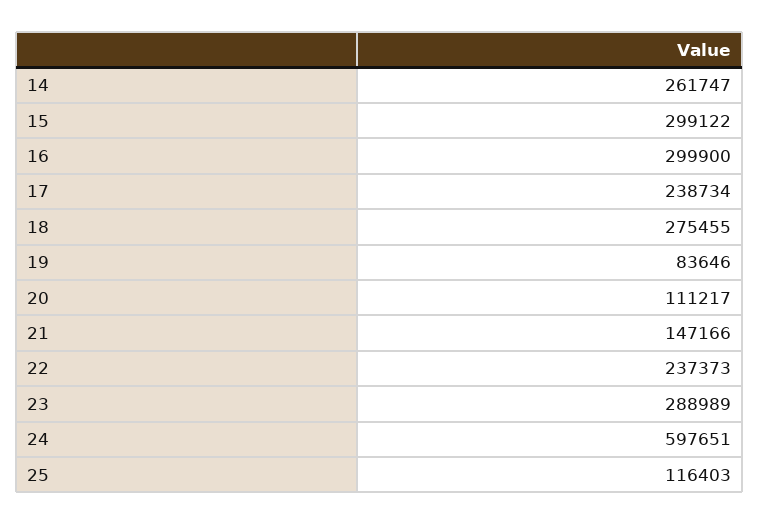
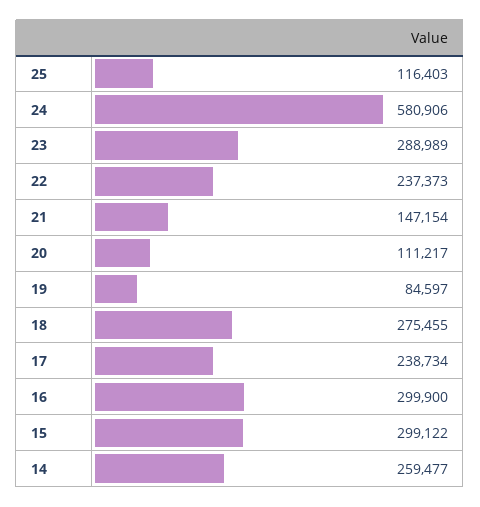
14: 261747 -> 259477
19: 83646 -> 84597
21: 147166 -> 147154
24: 597651 -> 580906

